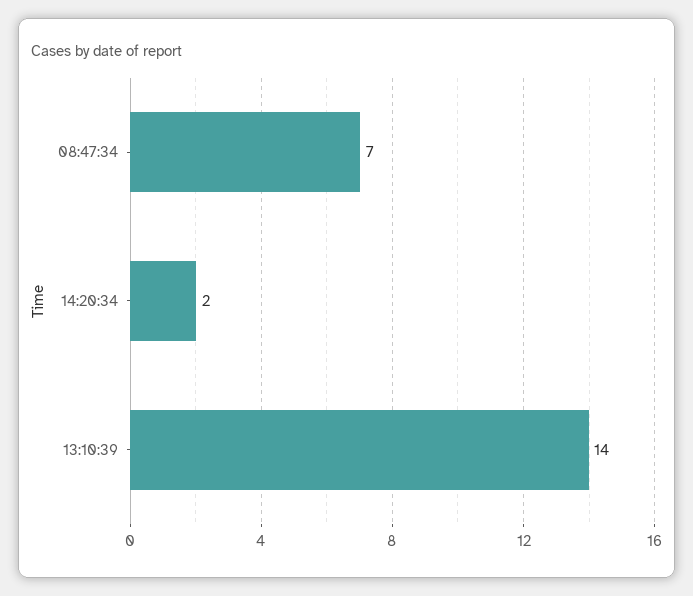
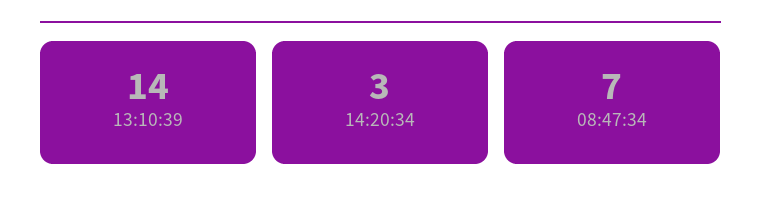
14:20:34: 2 -> 3

